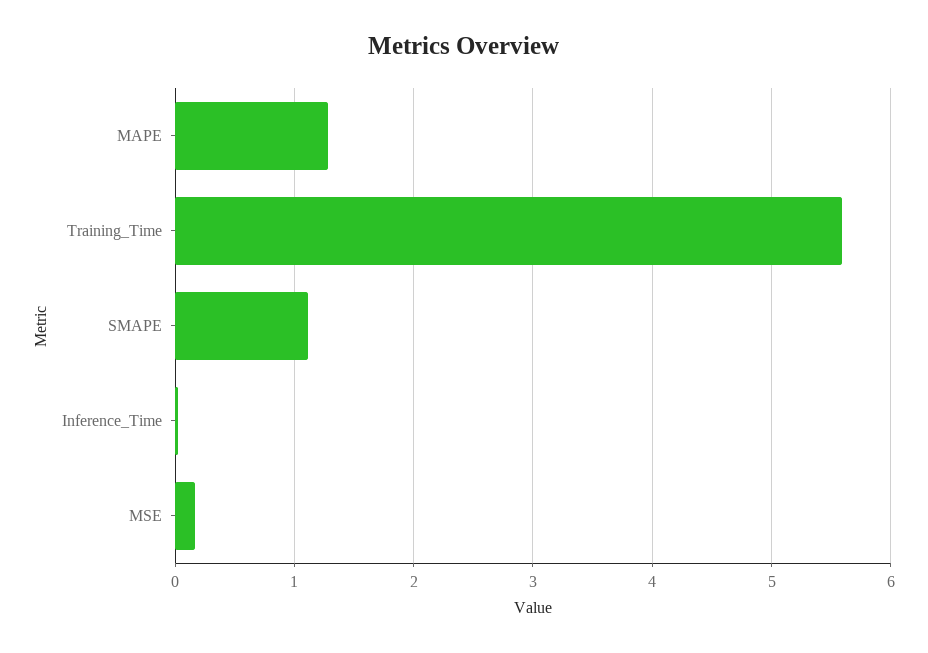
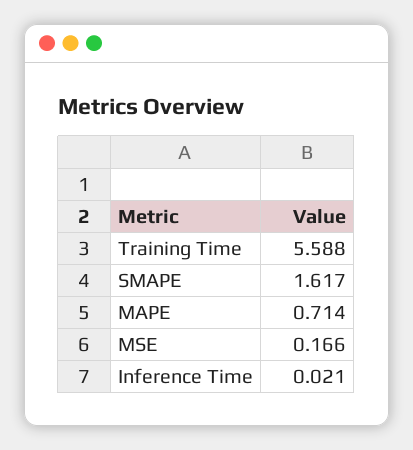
MAPE: 1.3 -> 0.714
SMAPE: 1.1 -> 1.617

